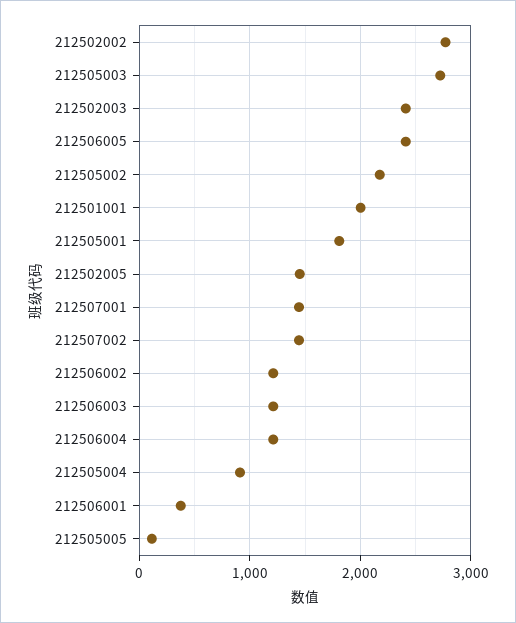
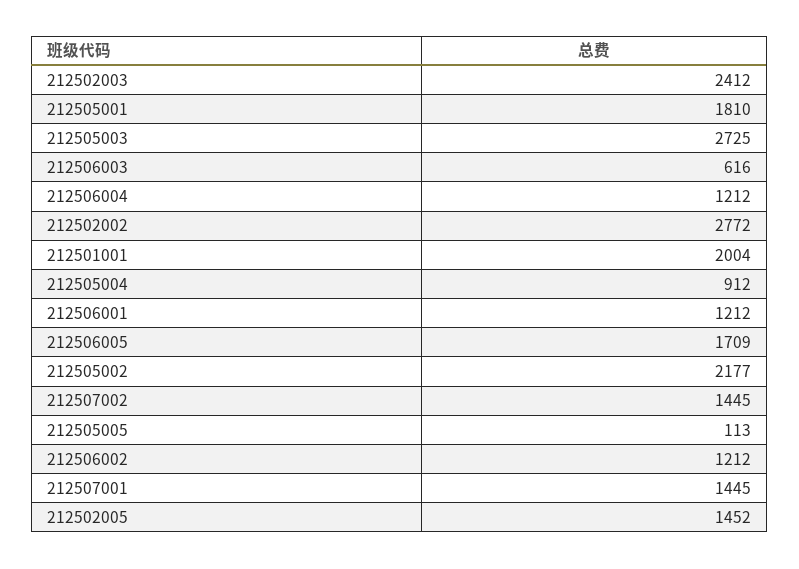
212506005: 2400 -> 1709
212506003: 1200 -> 616
212506001: 400 -> 1212

